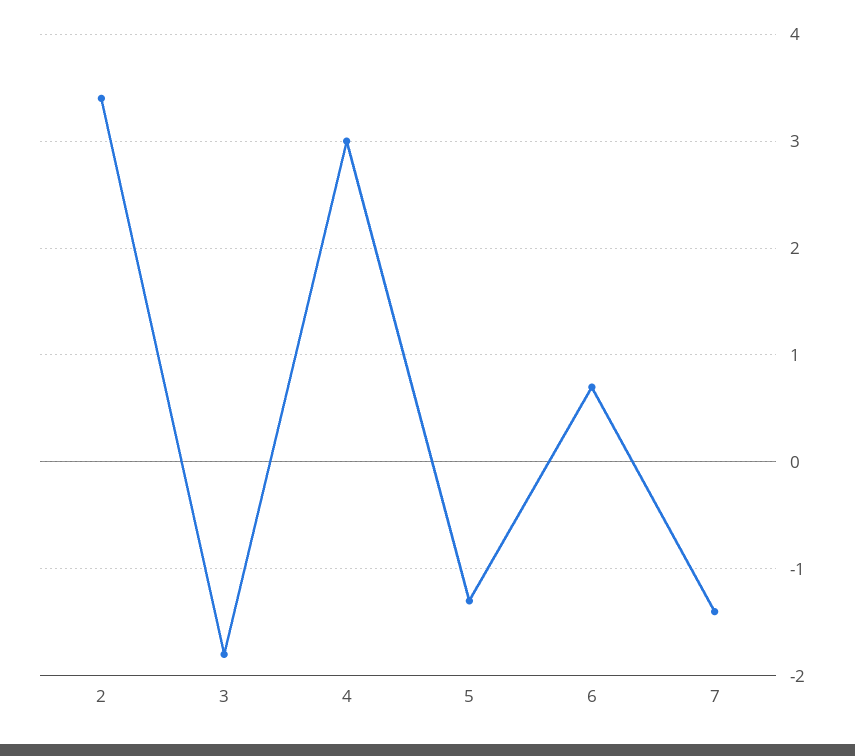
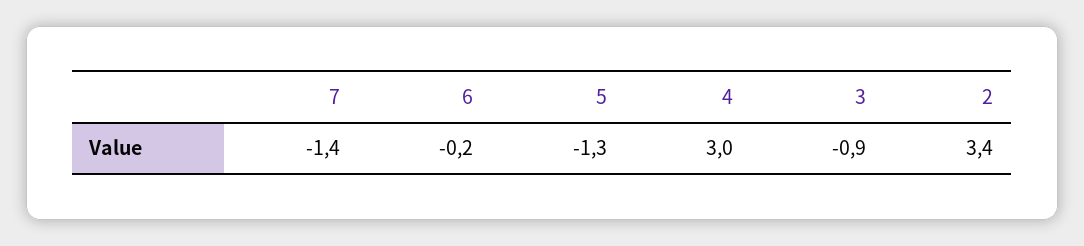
3: -1.8 -> -0.9
6: 0.7 -> -0.2

